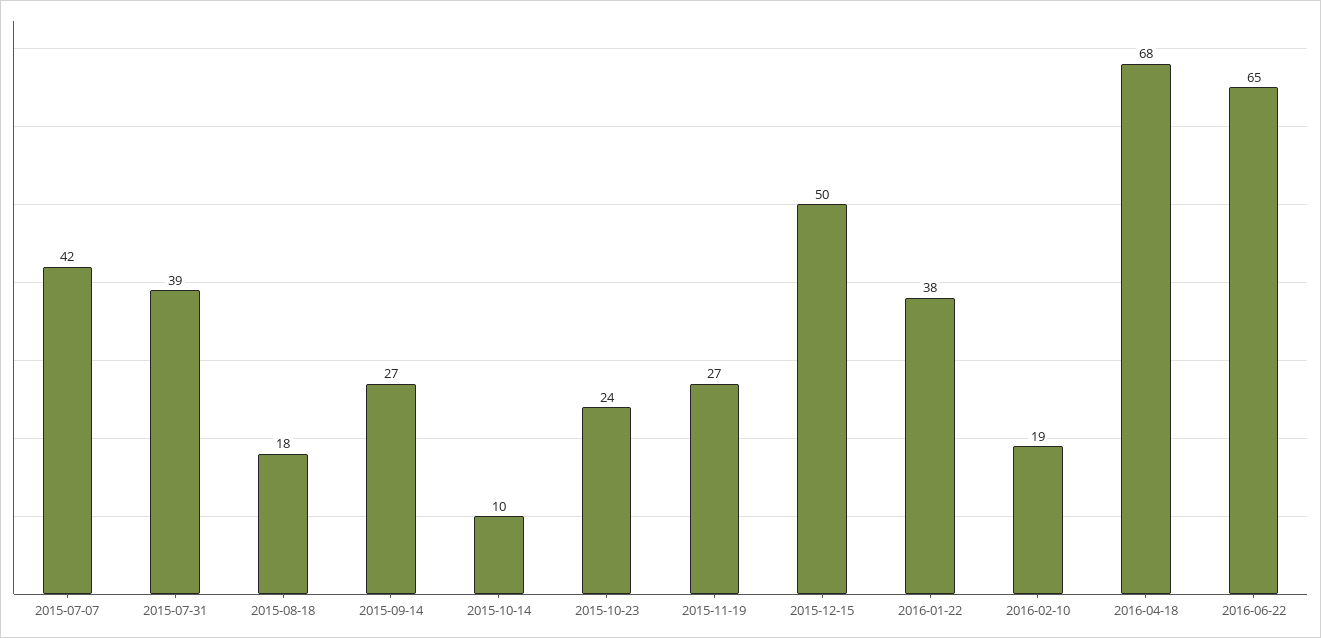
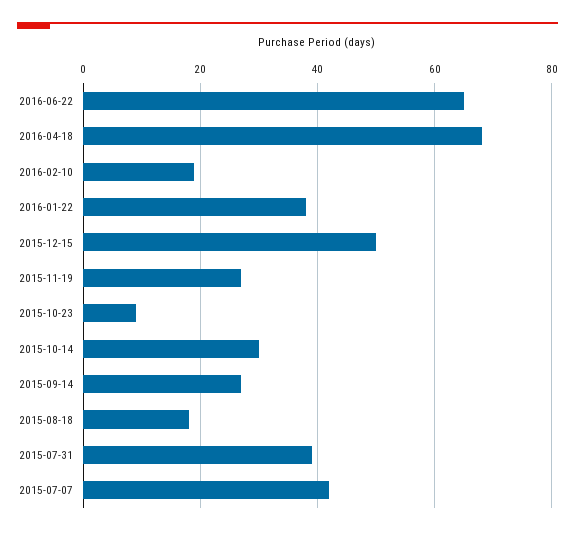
2015-10-14: 10 -> 30
2015-10-23: 24 -> 10

